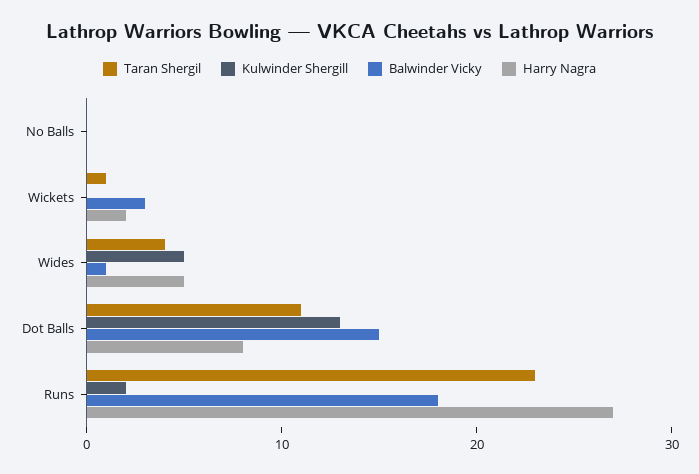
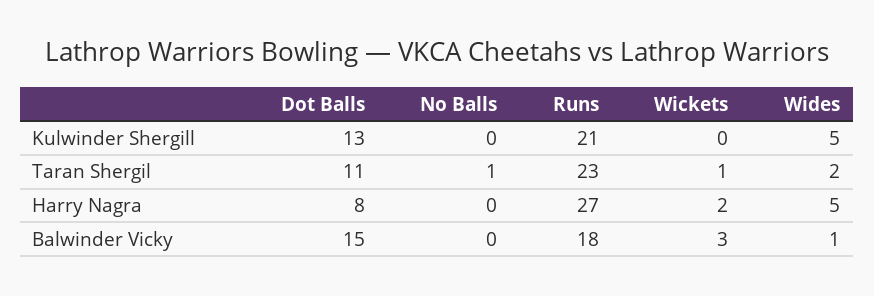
Taran Shergil, No Balls: 0 -> 1
Taran Shergil, Wides: 4 -> 2
Kulwinder Shergill, Runs: 2 -> 21

